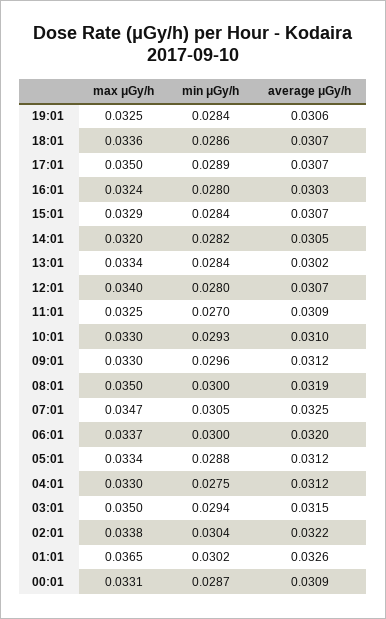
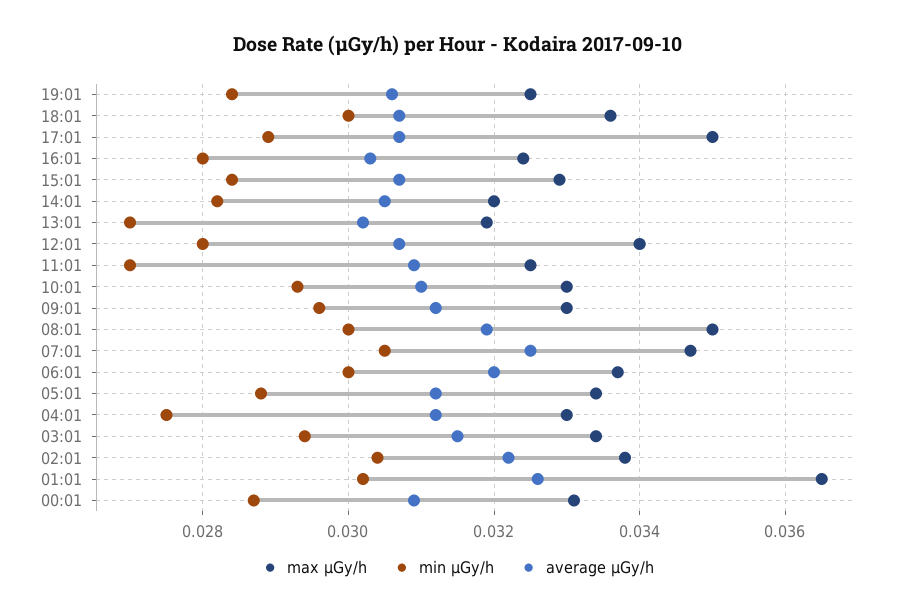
min μGy/h, 18:01: 0.0286 -> 0.03
max μGy/h, 13:01: 0.0334 -> 0.032
min μGy/h, 13:01: 0.0284 -> 0.027
max μGy/h, 03:01: 0.035 -> 0.0335

